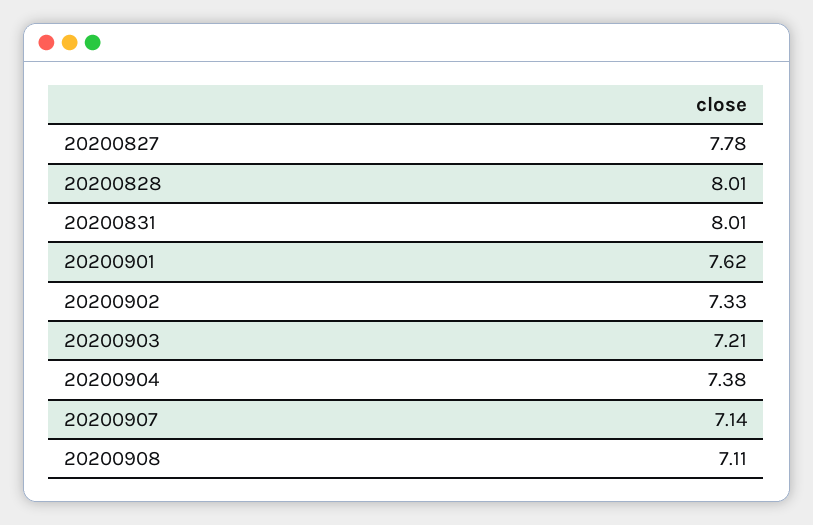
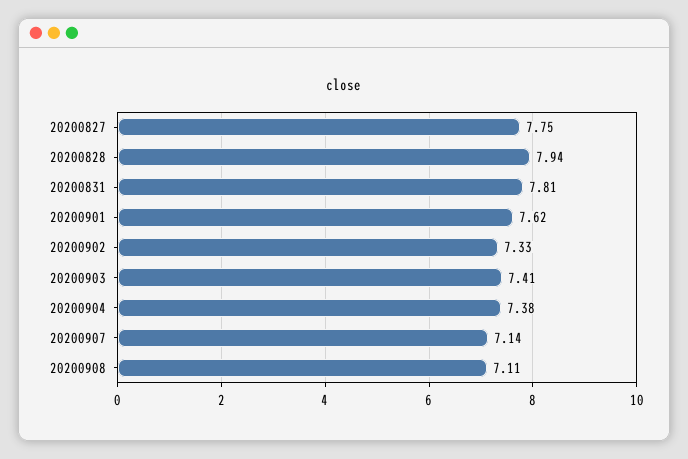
20200827: 7.78 -> 7.75
20200828: 8.01 -> 7.94
20200831: 8.01 -> 7.81
20200903: 7.21 -> 7.41

